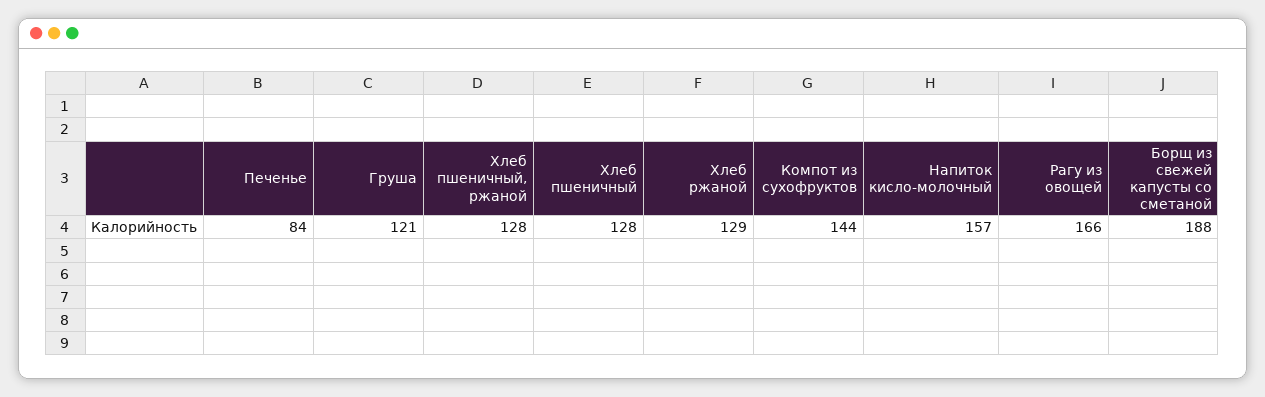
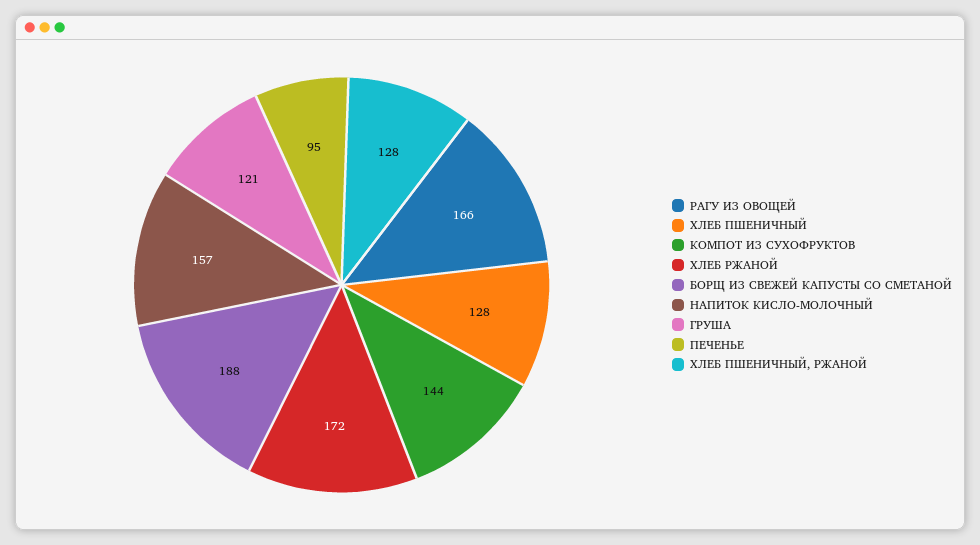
Печенье: 84 -> 95
Хлеб ржаной: 129 -> 172

